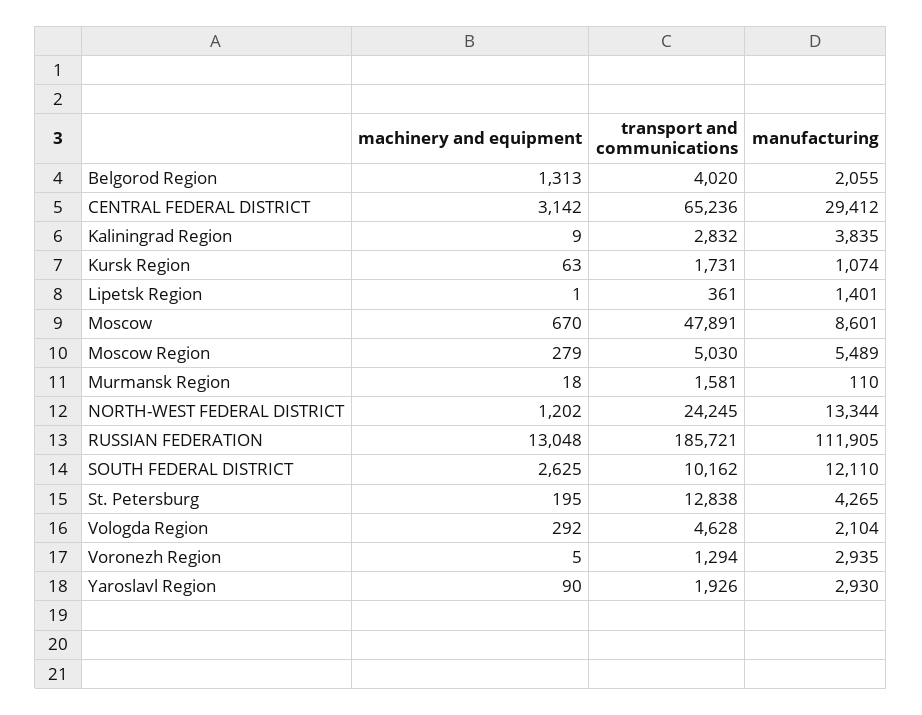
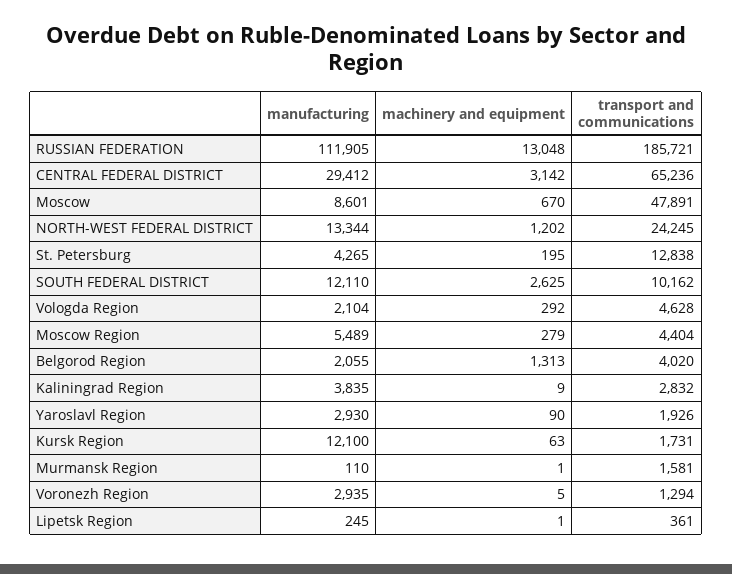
manufacturing, Kursk Region: 1074 -> 12100
manufacturing, Lipetsk Region: 1401 -> 245
transport and communications, Moscow Region: 5030 -> 4404
machinery and equipment, Murmansk Region: 18 -> 1

